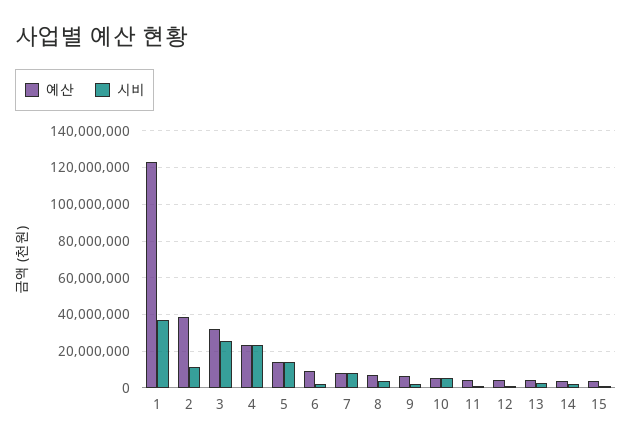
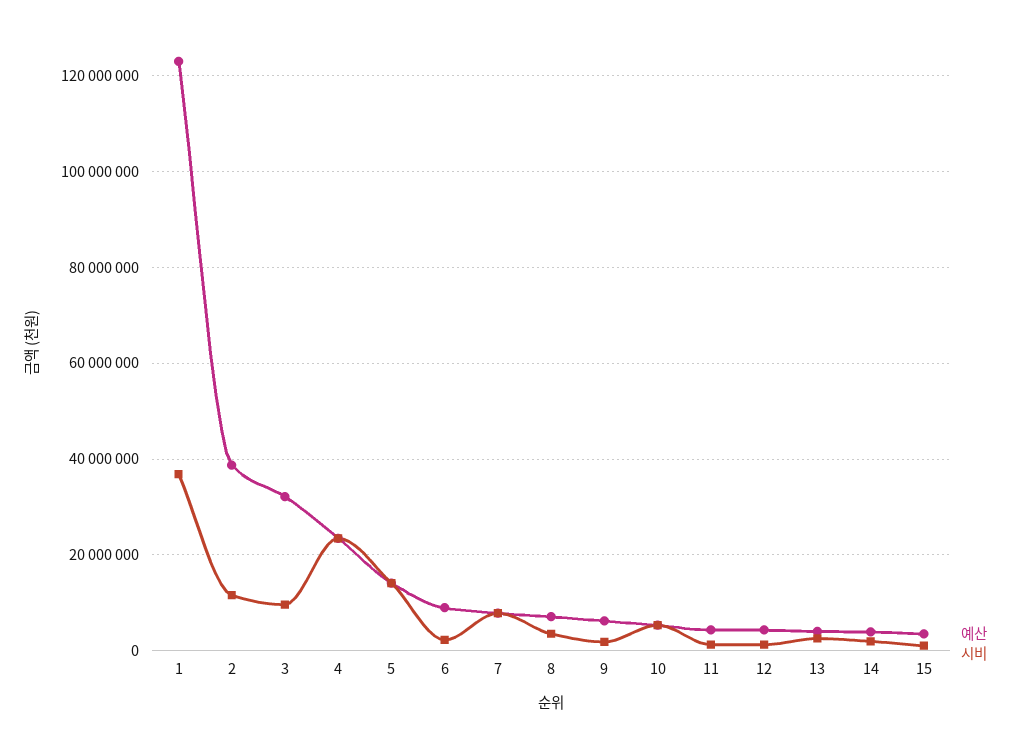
시비, 3: 25000000 -> 10000000

